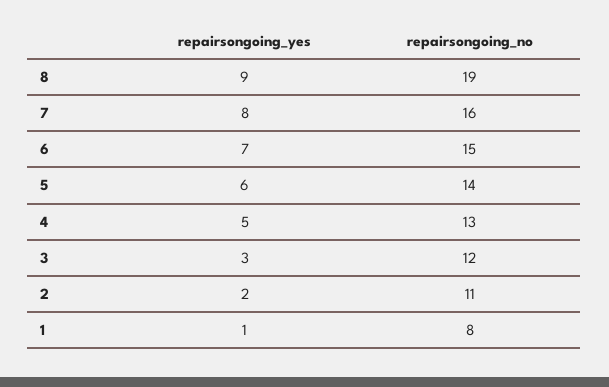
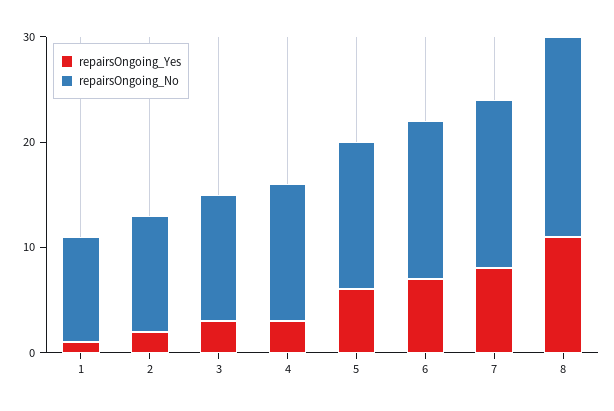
repairsongoing_yes, 8: 9 -> 11
repairsongoing_yes, 4: 5 -> 3
repairsongoing_no, 1: 8 -> 10

